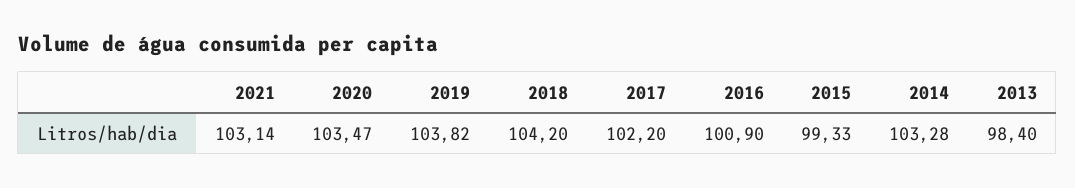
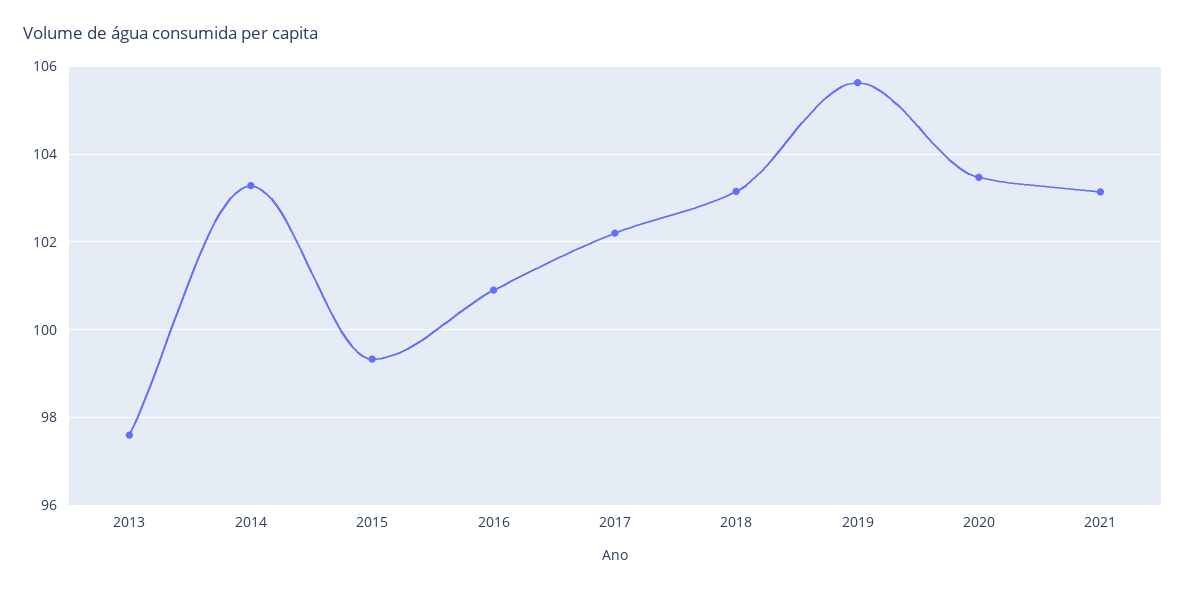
2019: 103.82 -> 105.6
2018: 104.2 -> 103.2
2013: 98.4 -> 97.6

